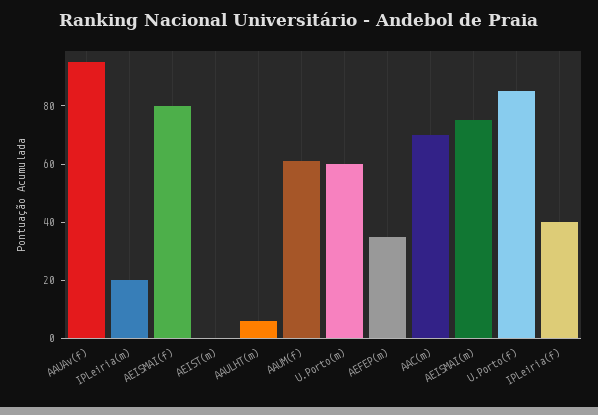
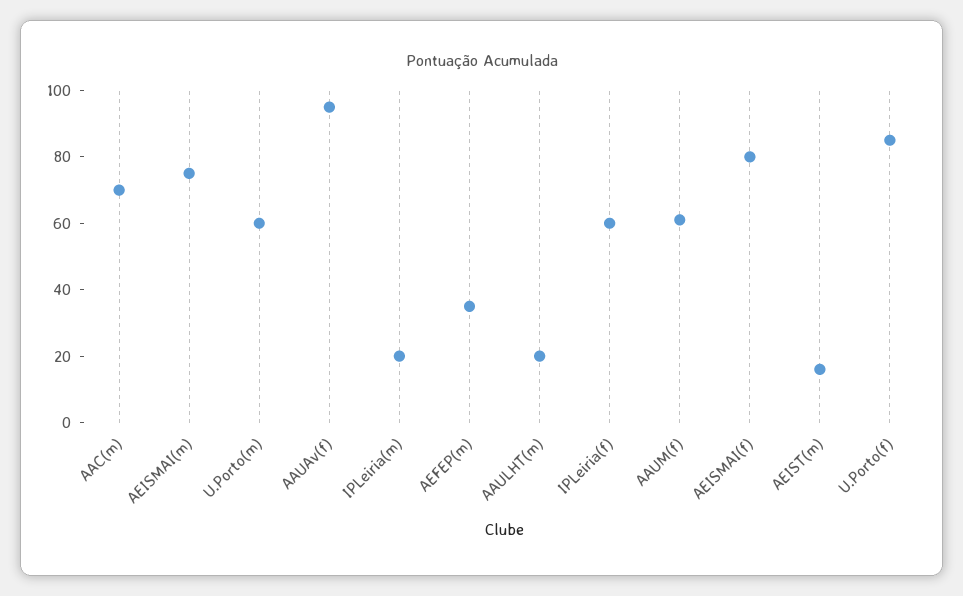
AEIST(m): 0 -> 15
AAULHT(m): 5 -> 20
IPLeiria(f): 40 -> 60

